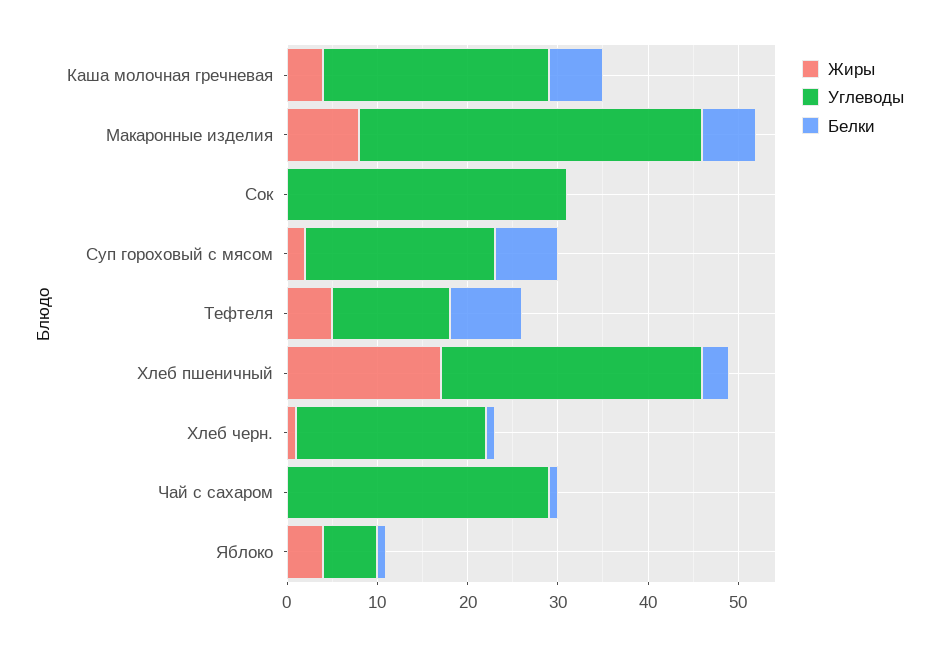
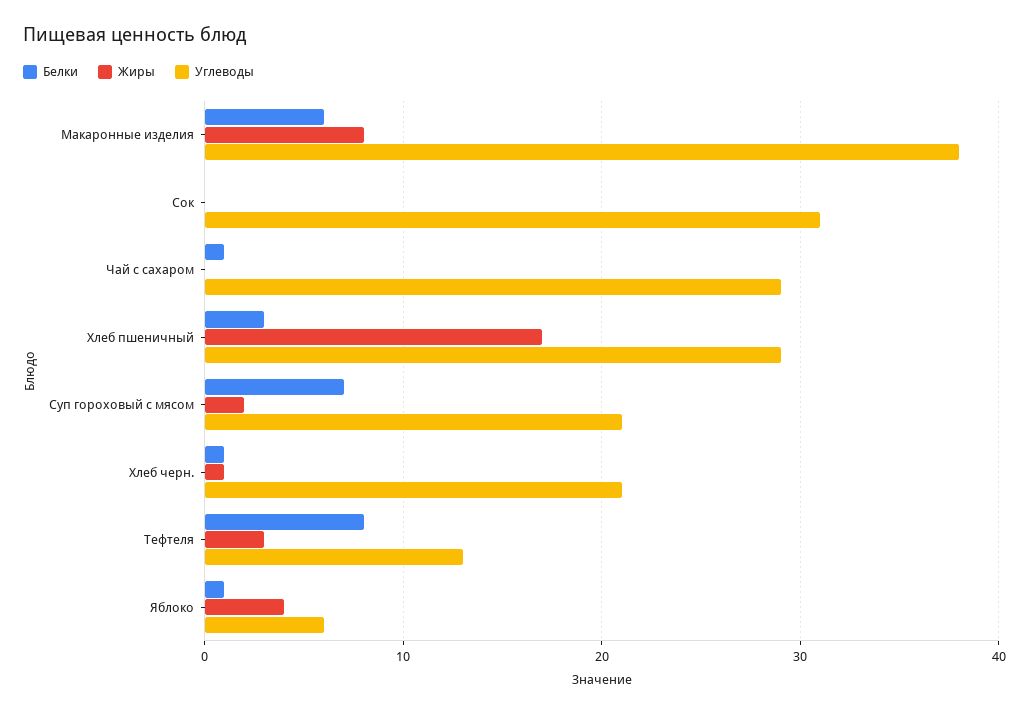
Жиры, Каша молочная гречневая: 4 -> none
Углеводы, Каша молочная гречневая: 25 -> none
Белки, Каша молочная гречневая: 6 -> none
Жиры, Тефтеля: 5 -> 3

